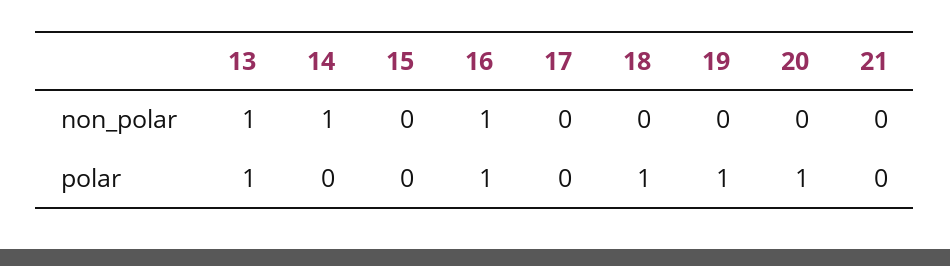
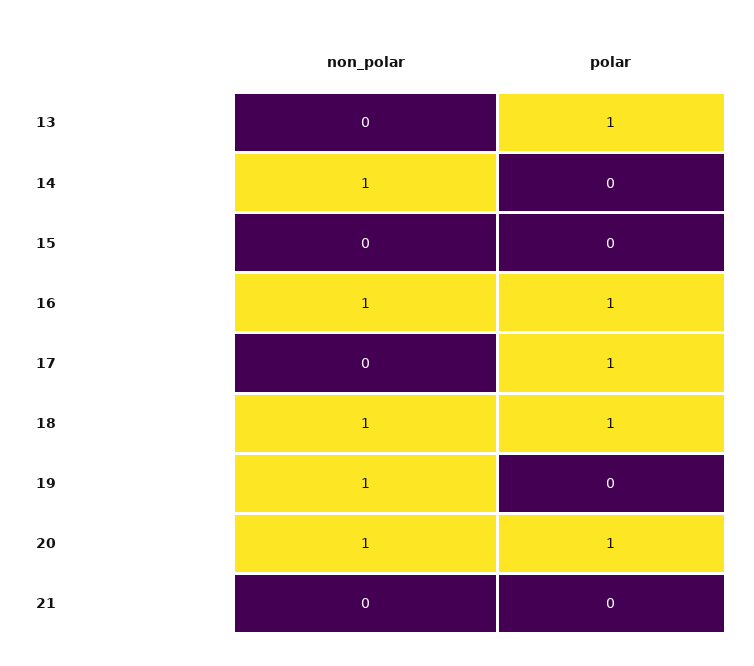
13, non_polar: 1 -> 0
18, non_polar: 0 -> 1
19, non_polar: 0 -> 1
20, non_polar: 0 -> 1
17, polar: 0 -> 1
19, polar: 1 -> 0

